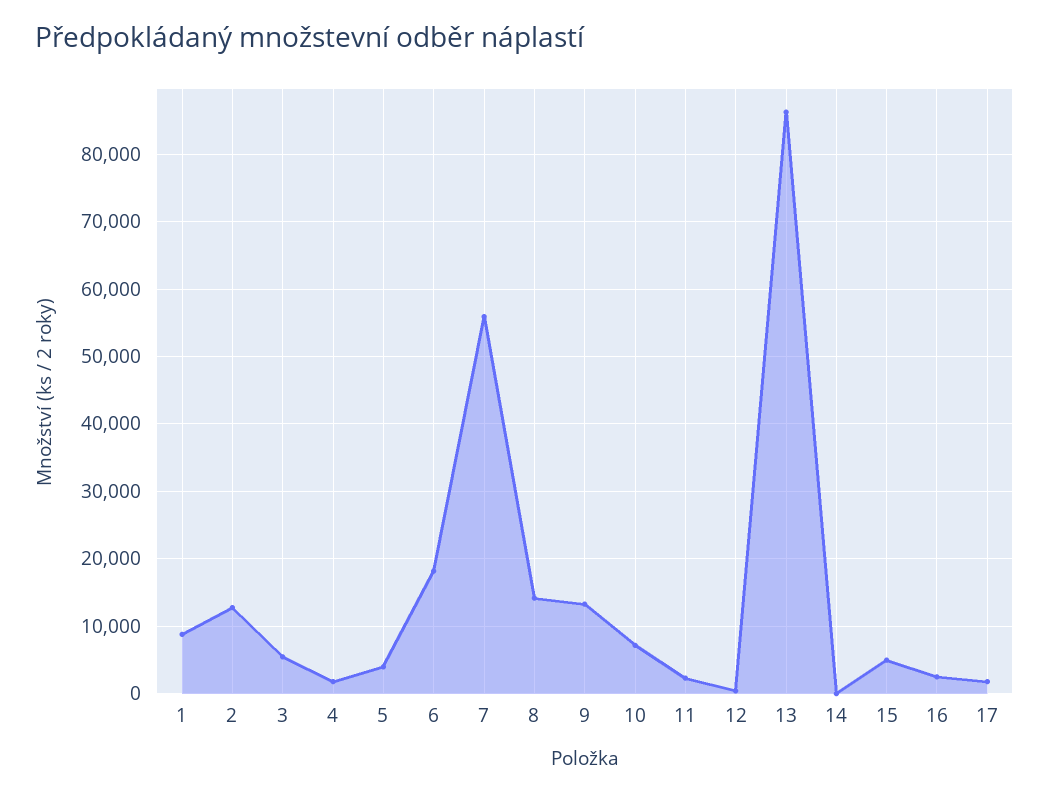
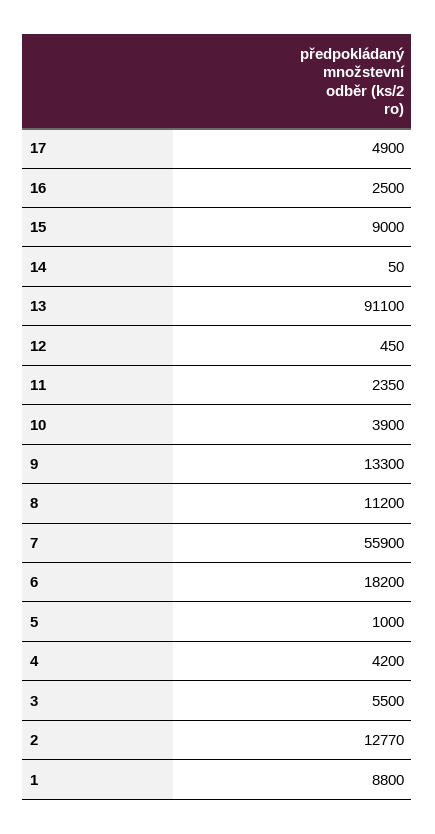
4: 2000 -> 4200
5: 4000 -> 1000
8: 14000 -> 11200
10: 7000 -> 3900
13: 86000 -> 91100
15: 5000 -> 9000
17: 2000 -> 4900

